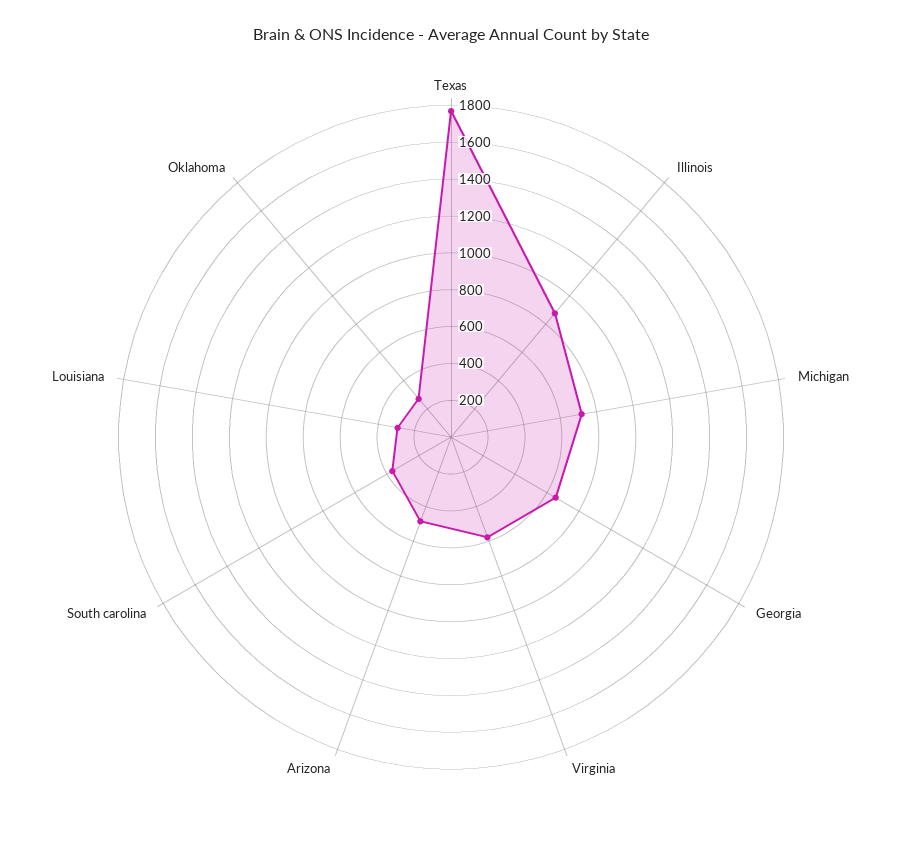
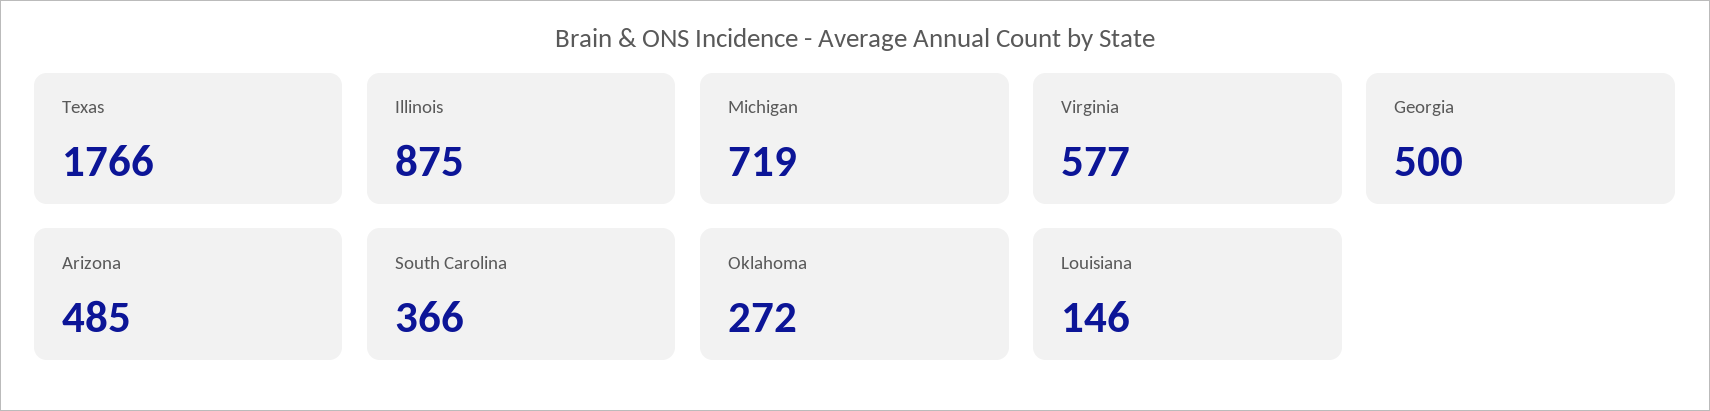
Georgia: 650 -> 500
Louisiana: 300 -> 146

